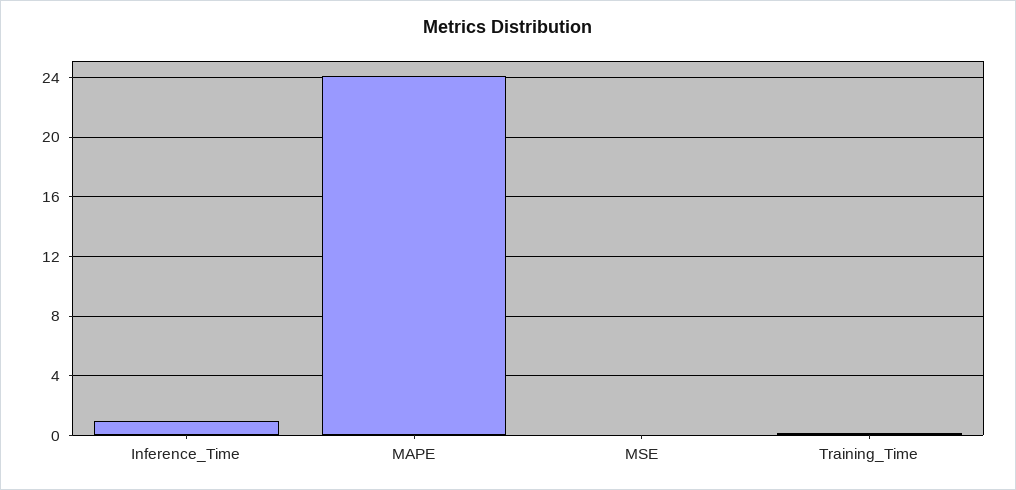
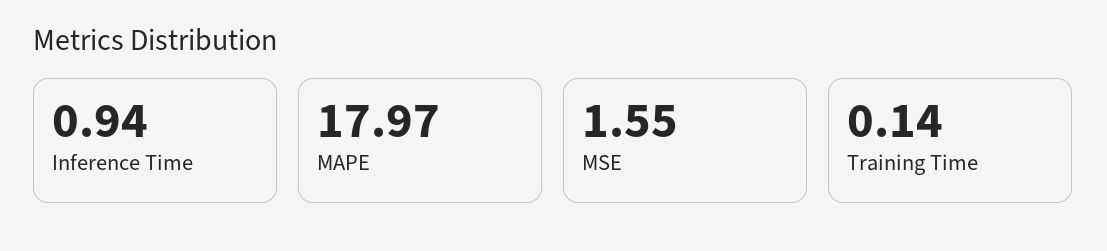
MAPE: 24 -> 17.97
MSE: 0 -> 1.55

